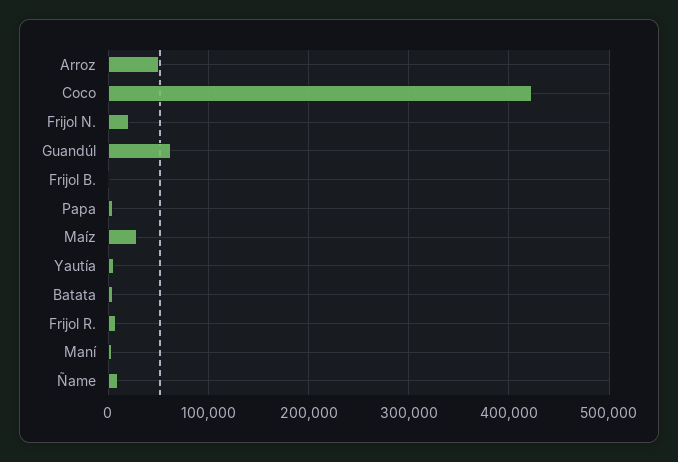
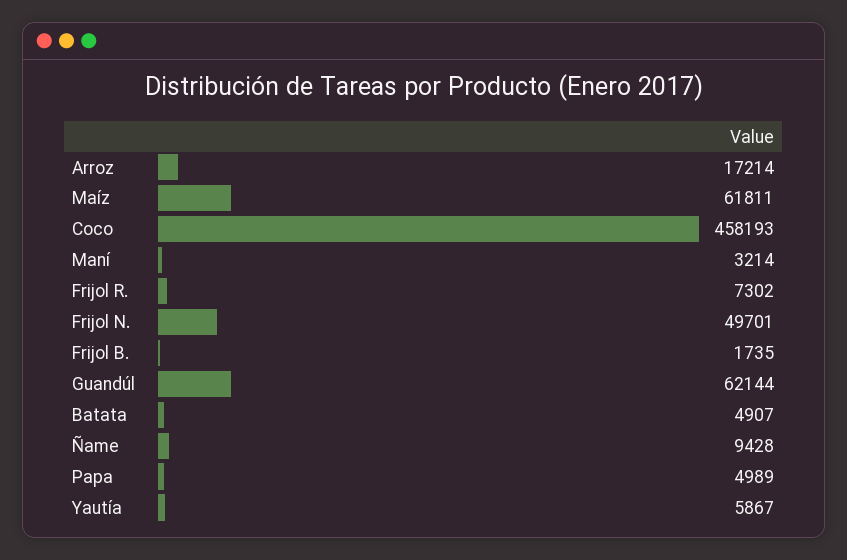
Arroz: 50000 -> 17214
Coco: 420000 -> 458193
Frijol N.: 20000 -> 49701
Maíz: 30000 -> 61811

